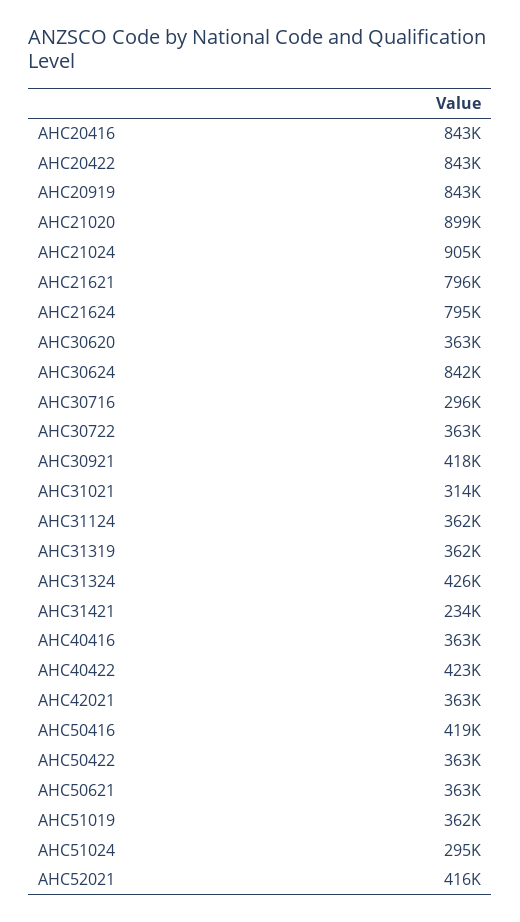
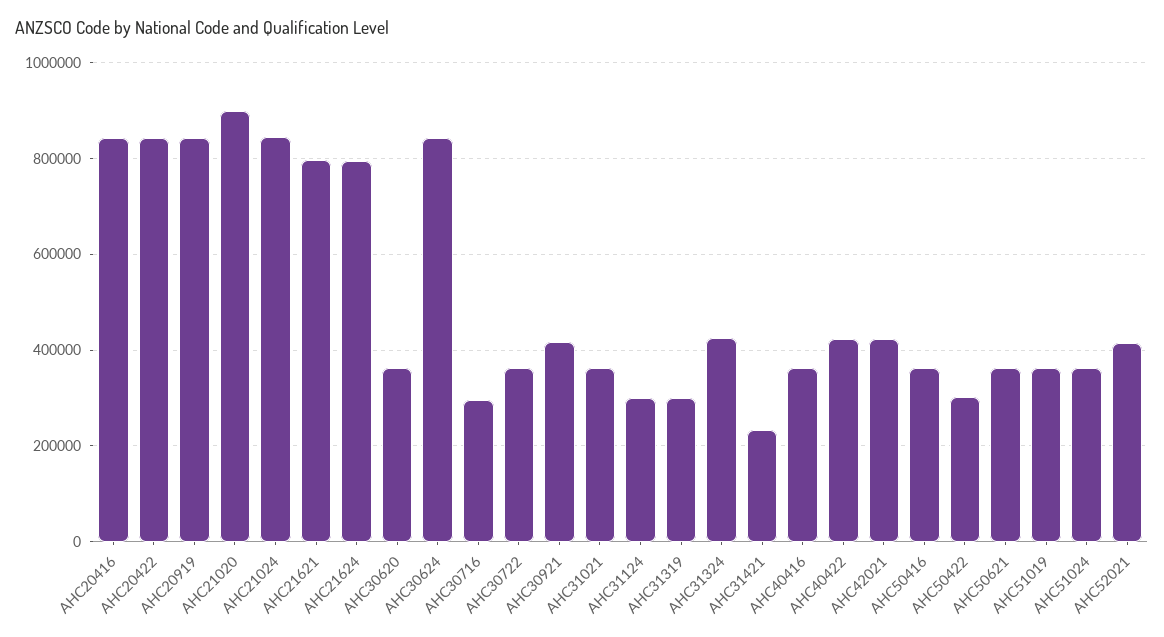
AHC21024: 905000 -> 840000
AHC31021: 314000 -> 360000
AHC31124: 362000 -> 300000
AHC31319: 362000 -> 300000
AHC42021: 363000 -> 420000
AHC50416: 419000 -> 360000
AHC50422: 363000 -> 300000
AHC51024: 295000 -> 360000

